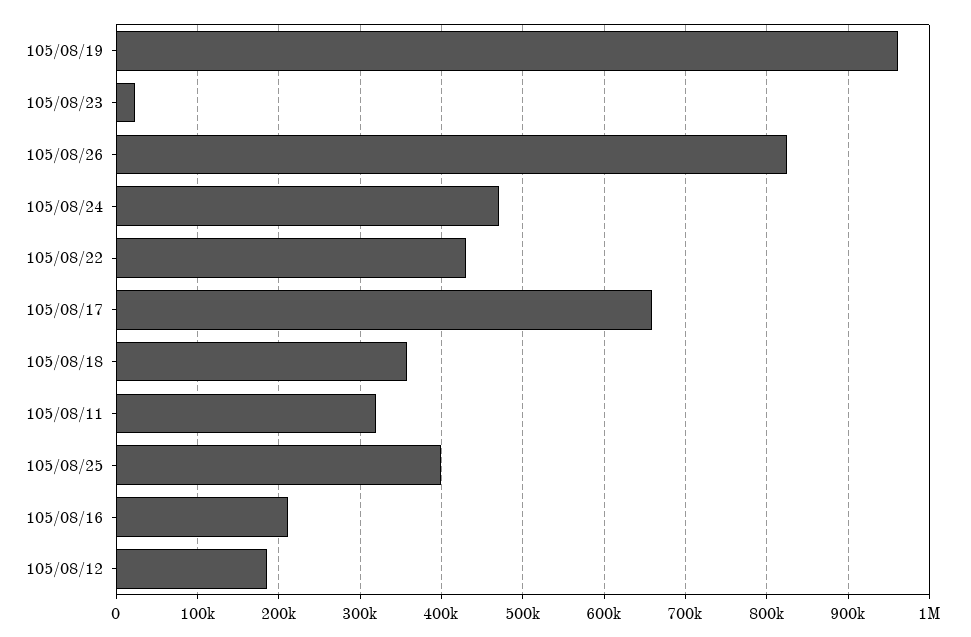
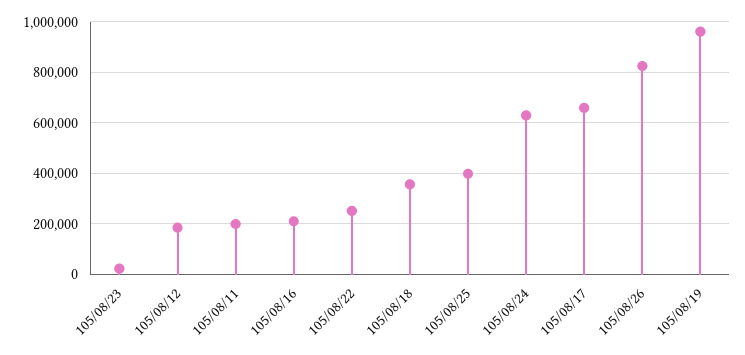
105/08/24: 470000 -> 625000
105/08/22: 430000 -> 250000
105/08/11: 320000 -> 200000

